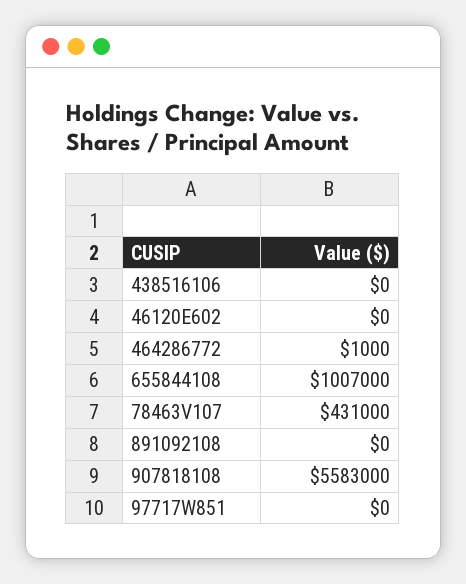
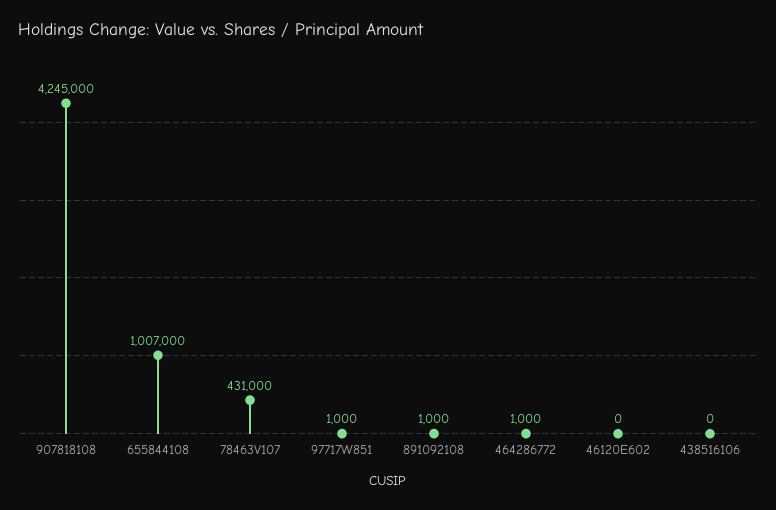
891092108: 0 -> 1000
907818108: 5583000 -> 4245000
97717W851: 0 -> 1000

